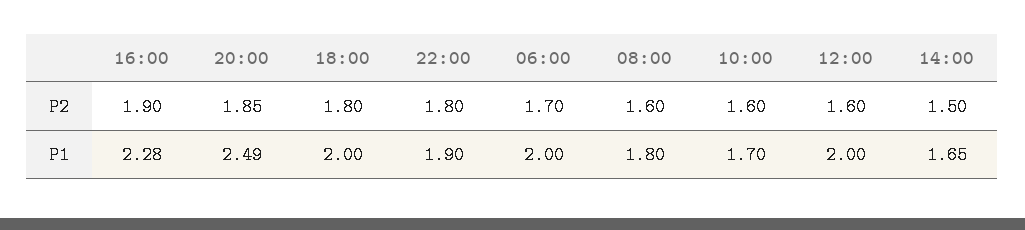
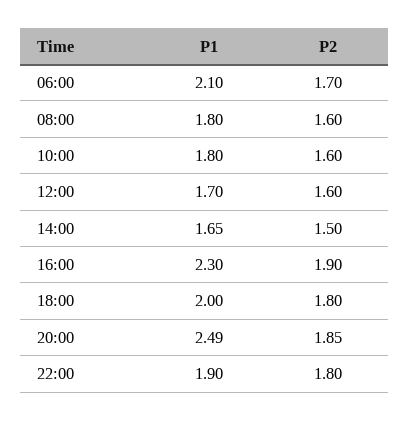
16:00, P1: 2.28 -> 2.3
06:00, P1: 2 -> 2.1
10:00, P1: 1.7 -> 1.8
12:00, P1: 2 -> 1.7

